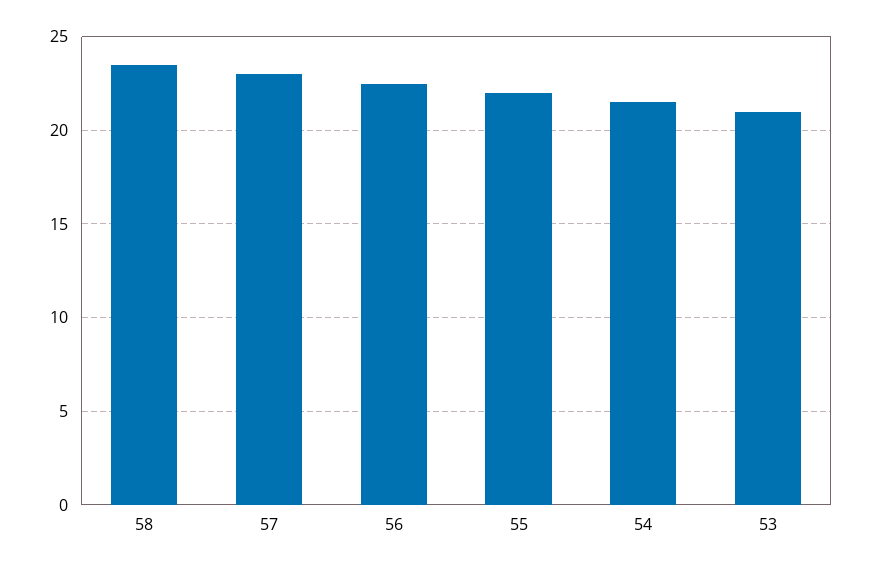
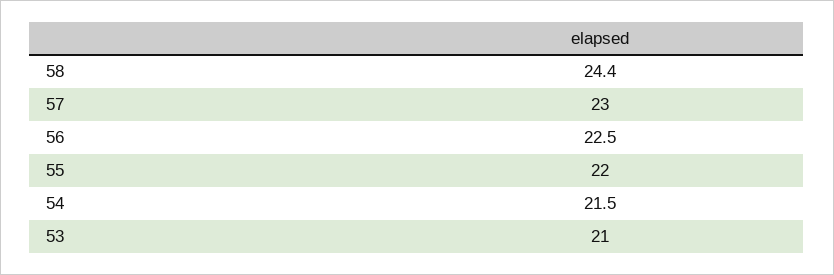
58: 23.5 -> 24.4

